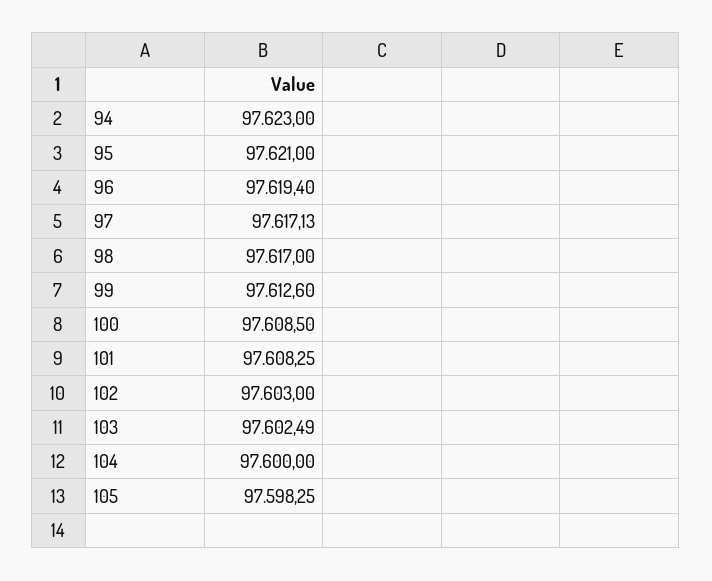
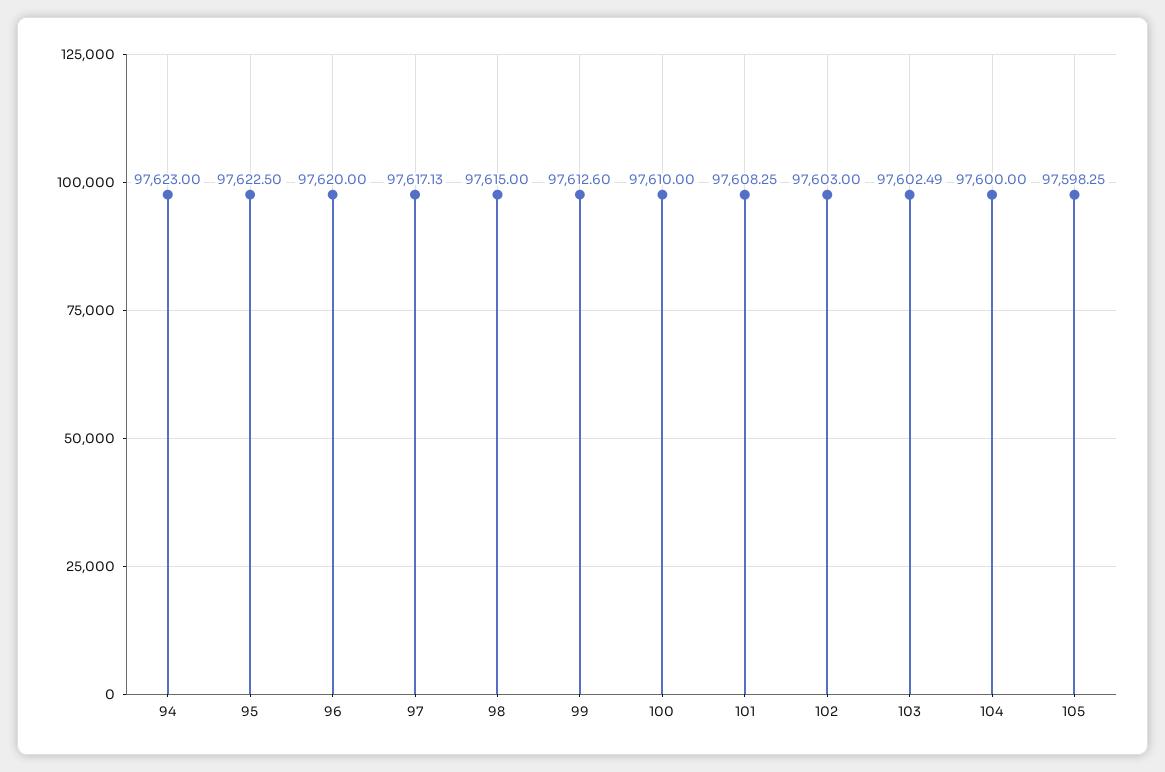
95: 97621 -> 97622.5
96: 97619.4 -> 97620
98: 97617 -> 97615
100: 97608.5 -> 97610

